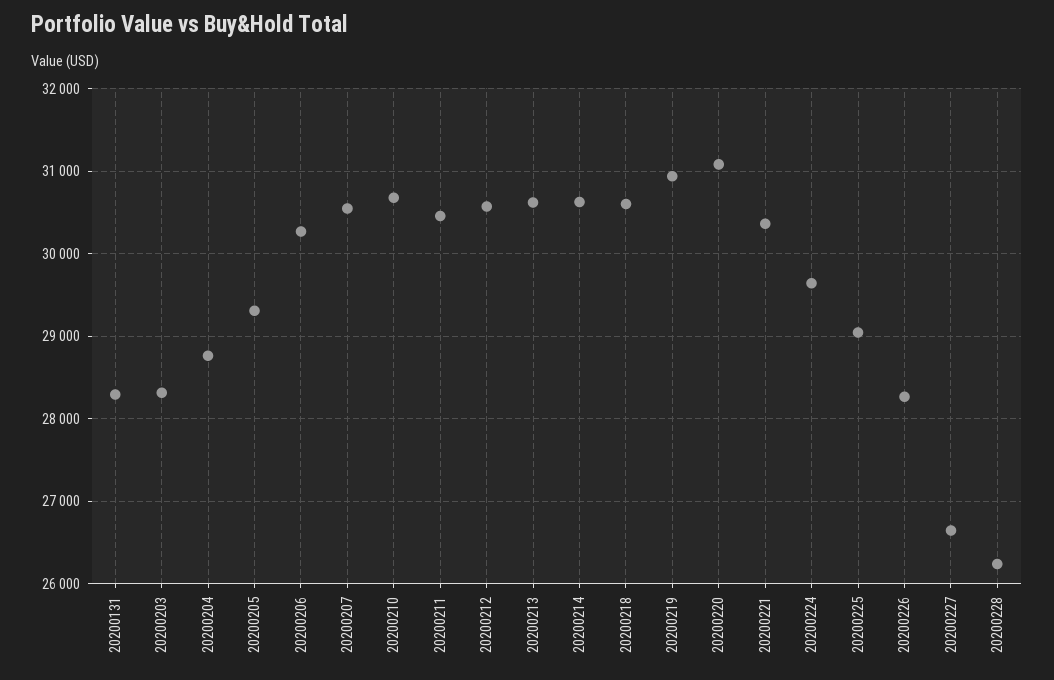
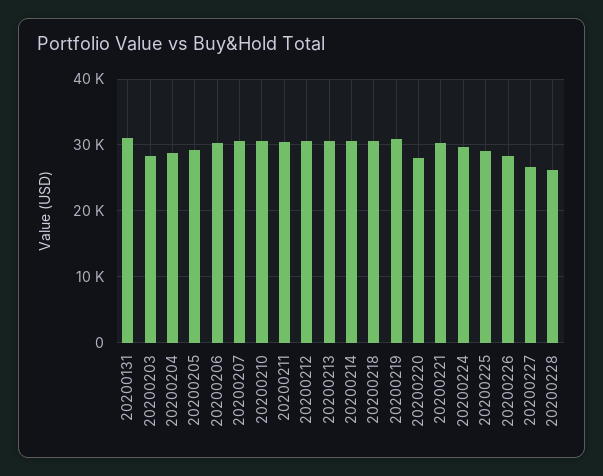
20200131: 28300 -> 31000
20200220: 31100 -> 28000

